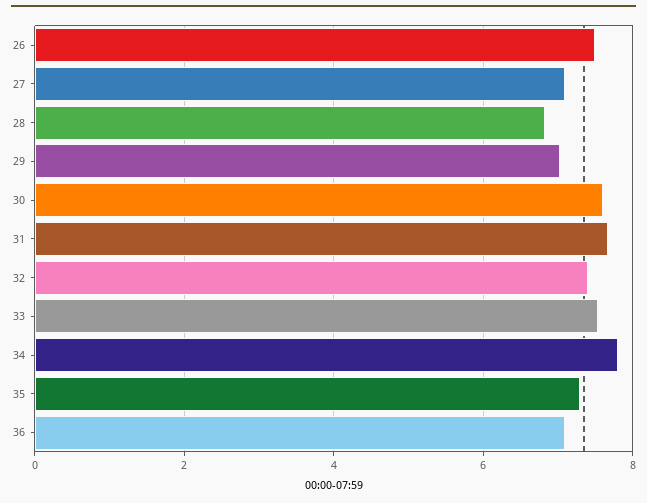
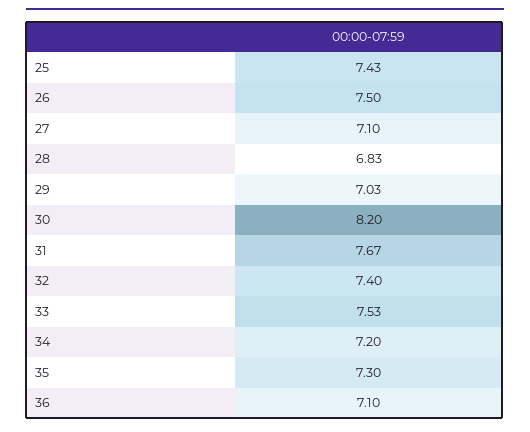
30: 7.6 -> 8.2
34: 7.8 -> 7.2
25: none -> 7.43

